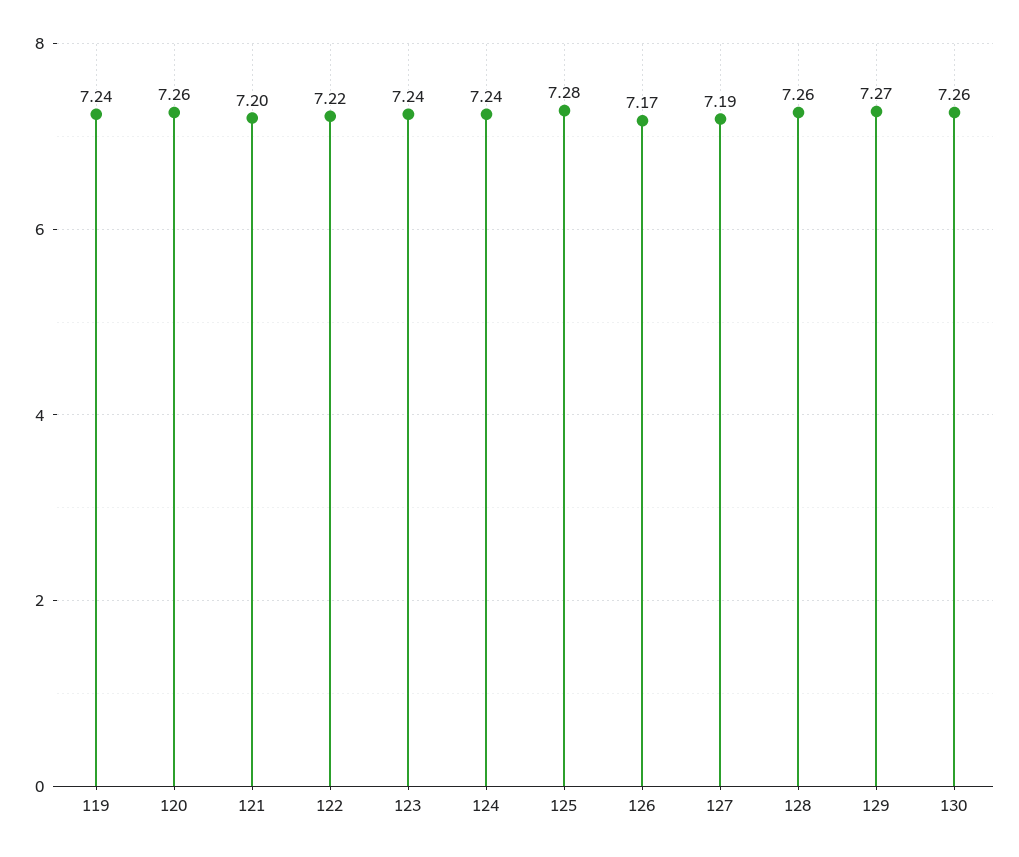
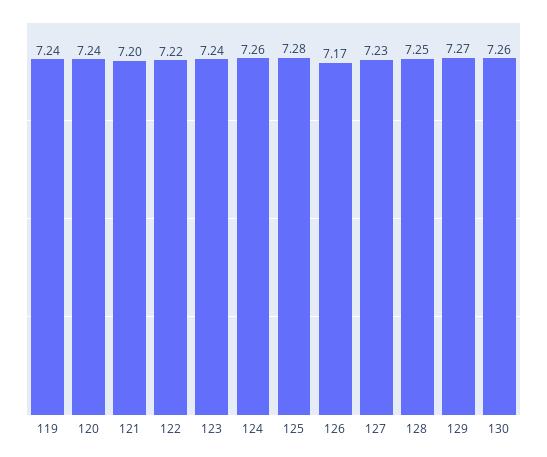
120: 7.26 -> 7.24
124: 7.24 -> 7.26
127: 7.19 -> 7.23
128: 7.26 -> 7.25

